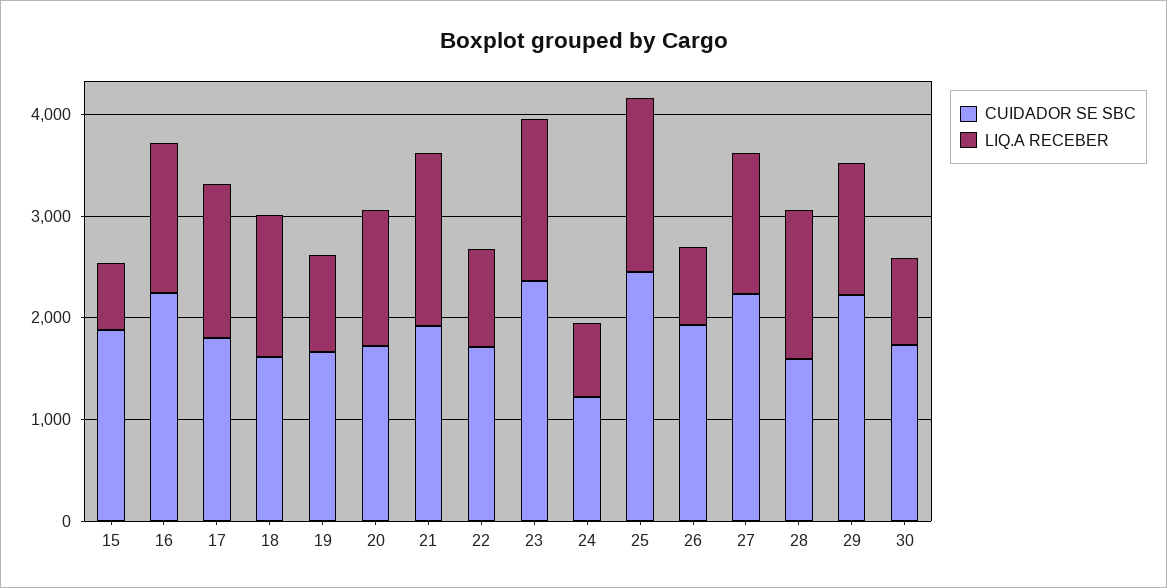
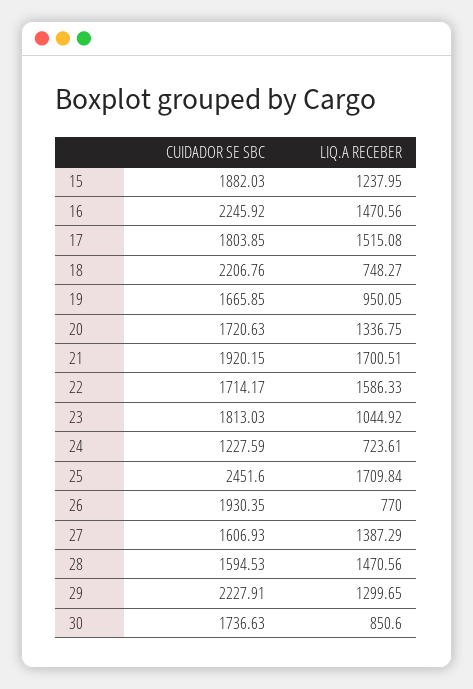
LIQ.A RECEBER, 15: 600 -> 1237.95
CUIDADOR SE SBC, 18: 1600 -> 2206.76
LIQ.A RECEBER, 18: 1400 -> 748.27
LIQ.A RECEBER, 22: 1000 -> 1586.33
CUIDADOR SE SBC, 23: 2400 -> 1813.03
LIQ.A RECEBER, 23: 1600 -> 1044.92
CUIDADOR SE SBC, 27: 2200 -> 1606.93

